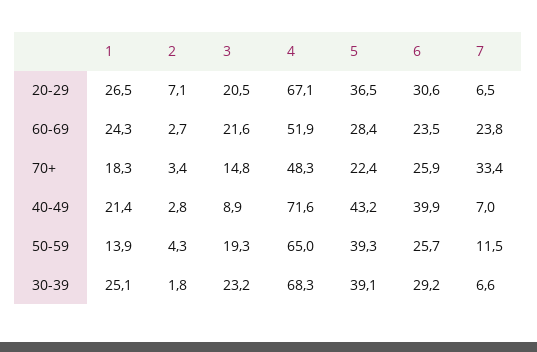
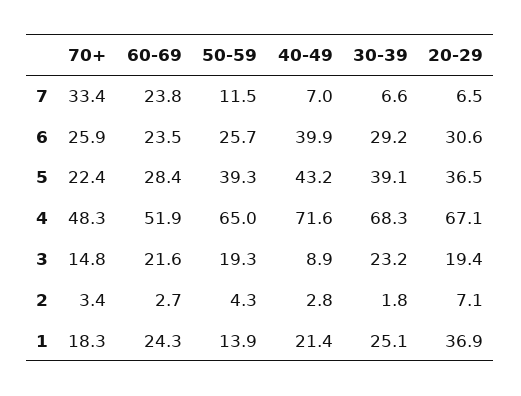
1, 20-29: 26.5 -> 36.9
3, 20-29: 20.5 -> 19.4

